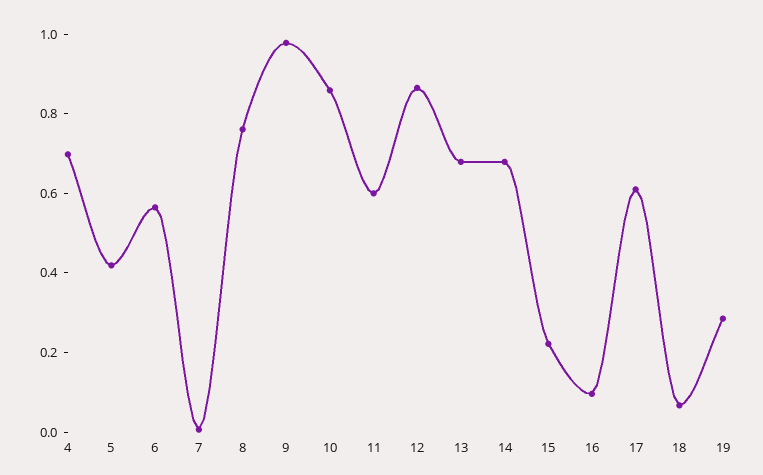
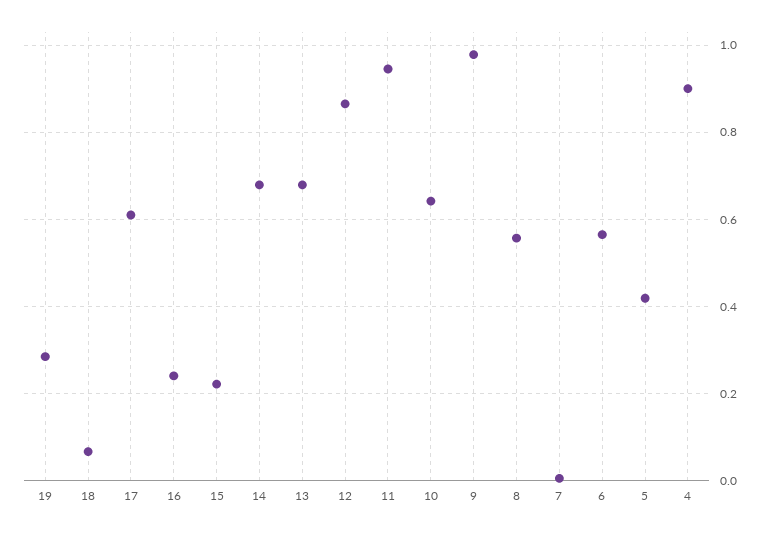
4: 0.7 -> 0.9
8: 0.75 -> 0.56
10: 0.85 -> 0.64
11: 0.6 -> 0.94
16: 0.1 -> 0.24

